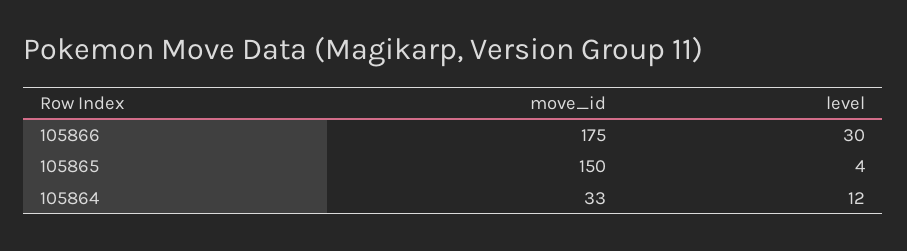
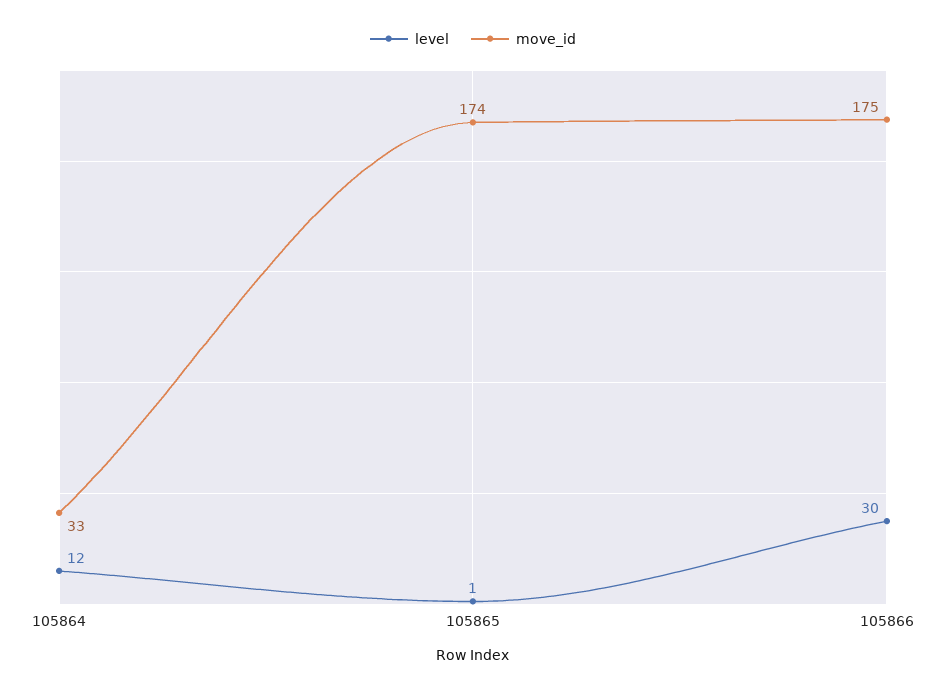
move_id, 105865: 150 -> 174
level, 105865: 4 -> 1

